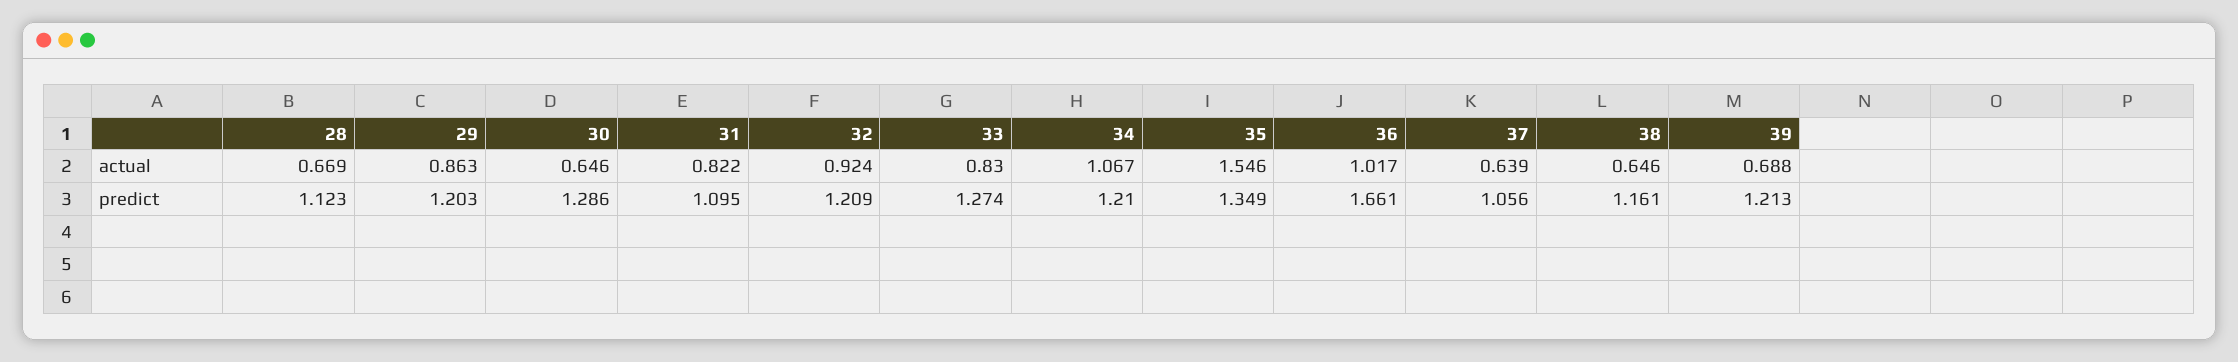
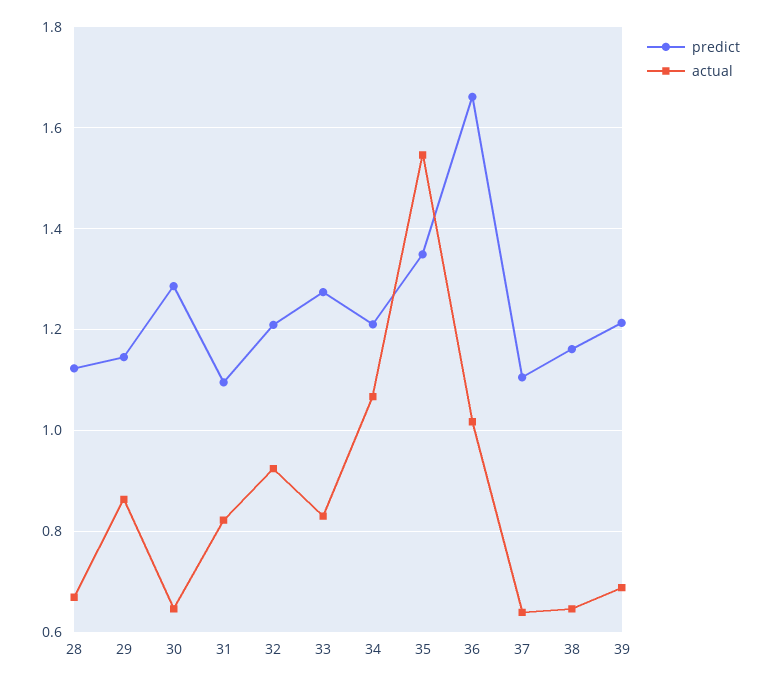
predict, 29: 1.203 -> 1.14
predict, 37: 1.056 -> 1.1

